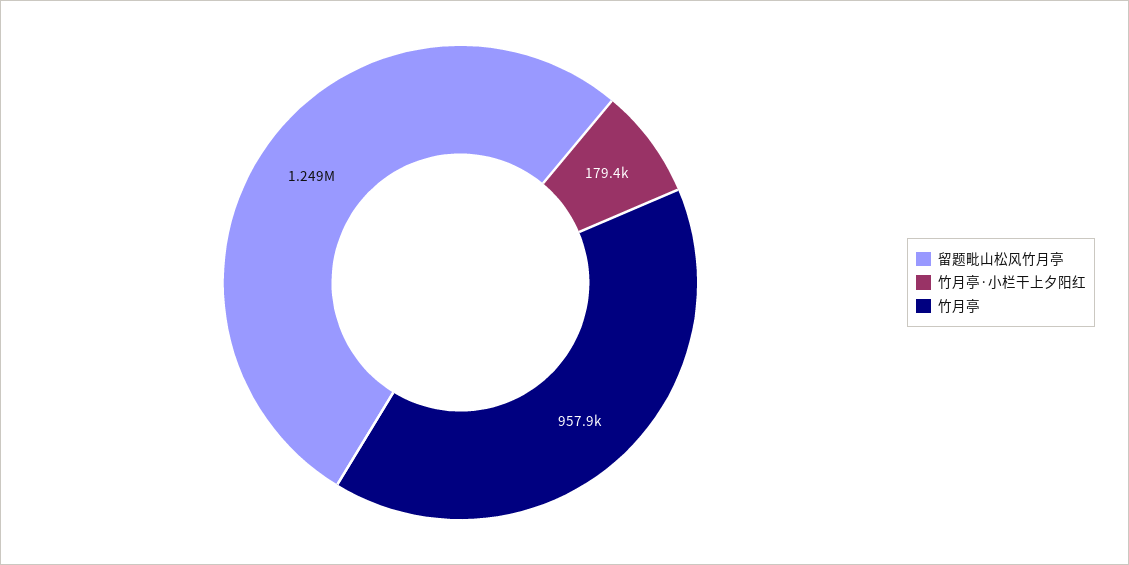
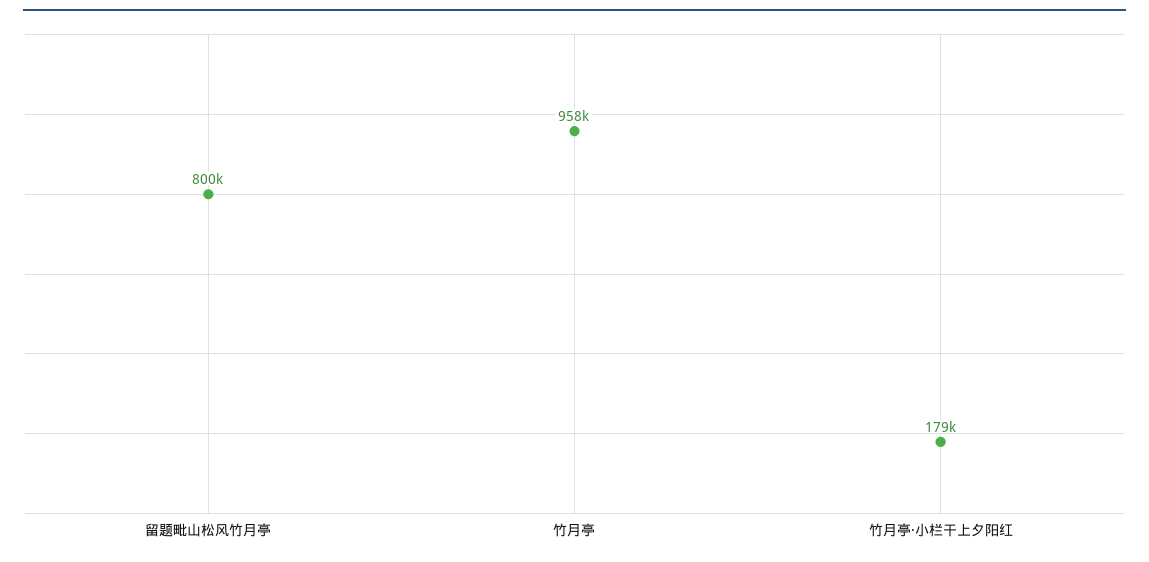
留题毗山松风竹月亭: 1249000 -> 800000

